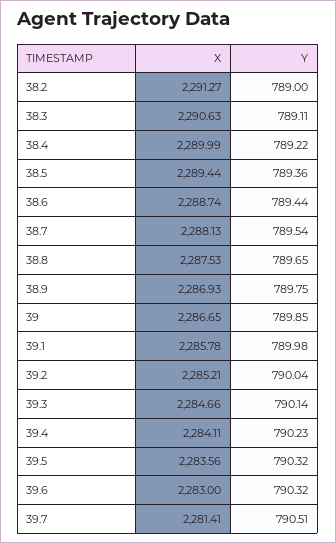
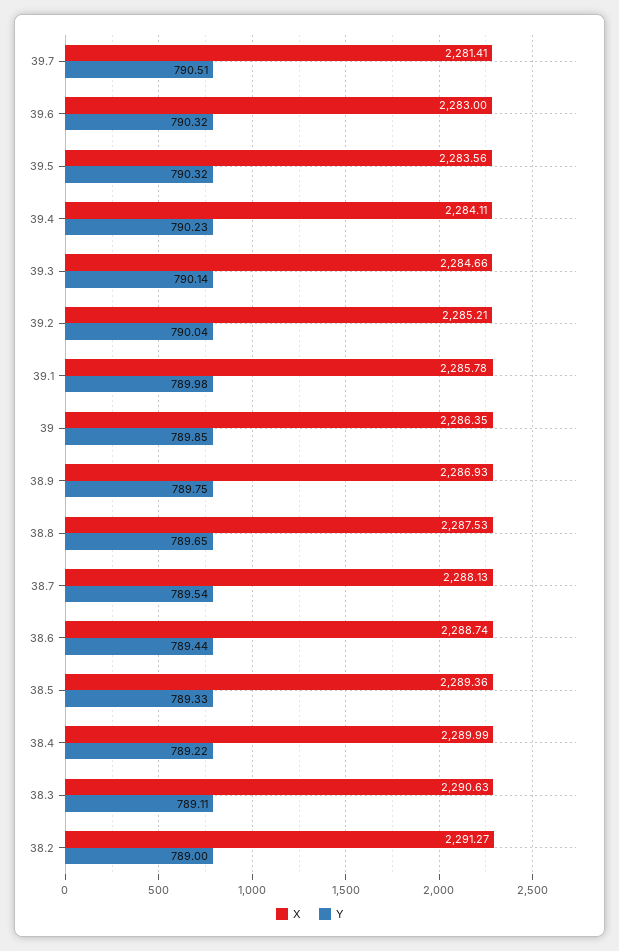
X, 38.5: 2289.44 -> 2289.36
Y, 38.5: 789.36 -> 789.33
X, 39: 2286.65 -> 2286.35

